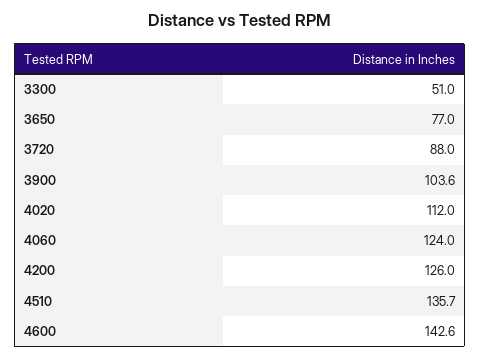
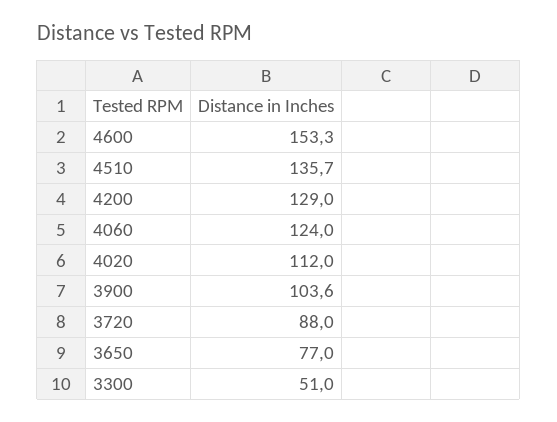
4200: 126 -> 129
4600: 142.6 -> 153.3

